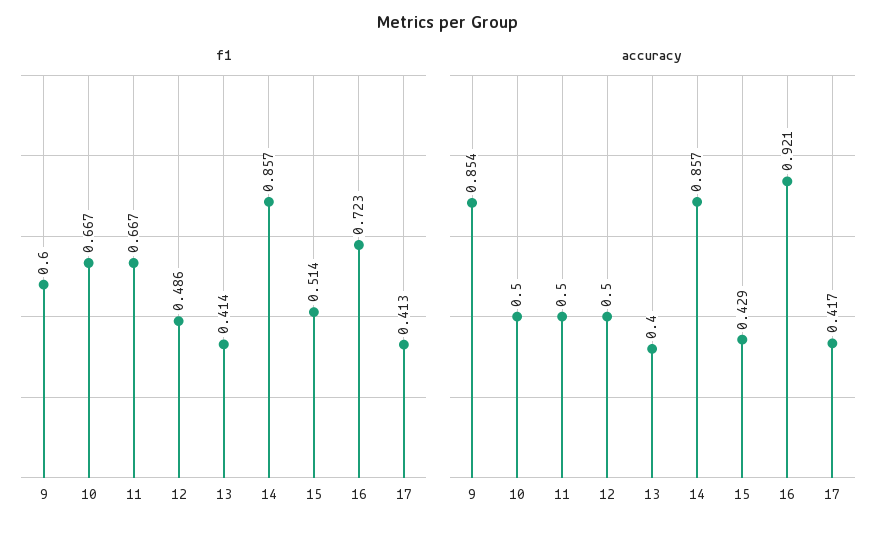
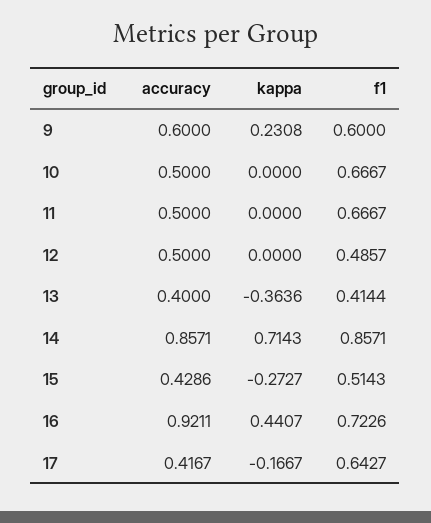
f1, 17: 0.413 -> 0.6427
accuracy, 9: 0.854 -> 0.6
kappa, 9: none -> 0.2308
kappa, 10: none -> 0
kappa, 11: none -> 0
kappa, 12: none -> 0
kappa, 13: none -> -0.3636
kappa, 14: none -> 0.7143
kappa, 15: none -> -0.2727
kappa, 16: none -> 0.4407
kappa, 17: none -> -0.1667

